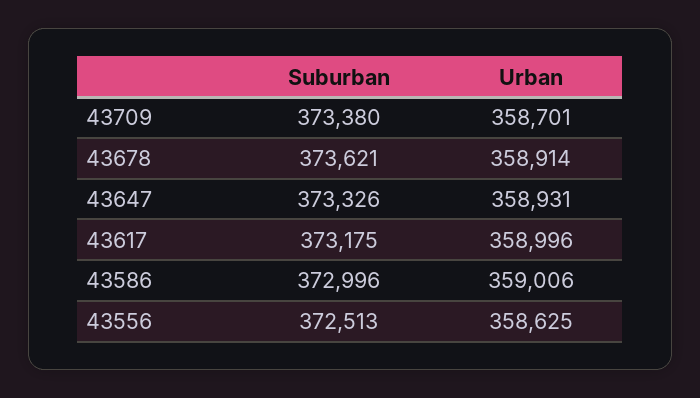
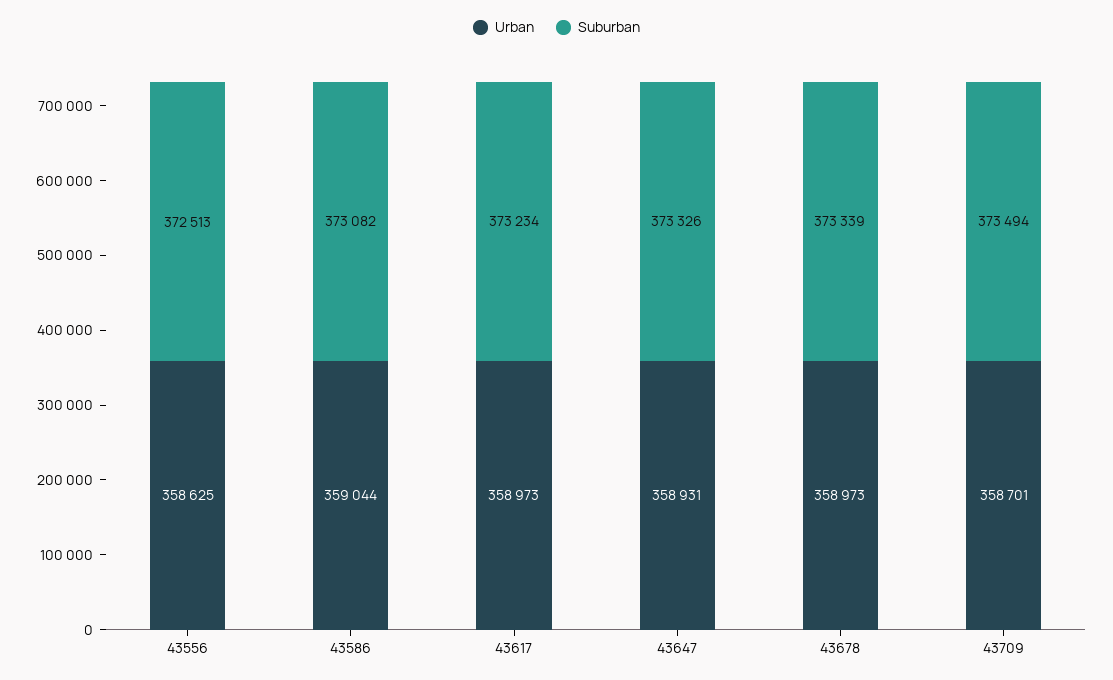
Suburban, 43709: 373380 -> 373494
Suburban, 43678: 373621 -> 373339
Urban, 43678: 358914 -> 358973
Suburban, 43617: 373175 -> 373234
Urban, 43617: 358996 -> 358973
Suburban, 43586: 372996 -> 373082
Urban, 43586: 359006 -> 359044

